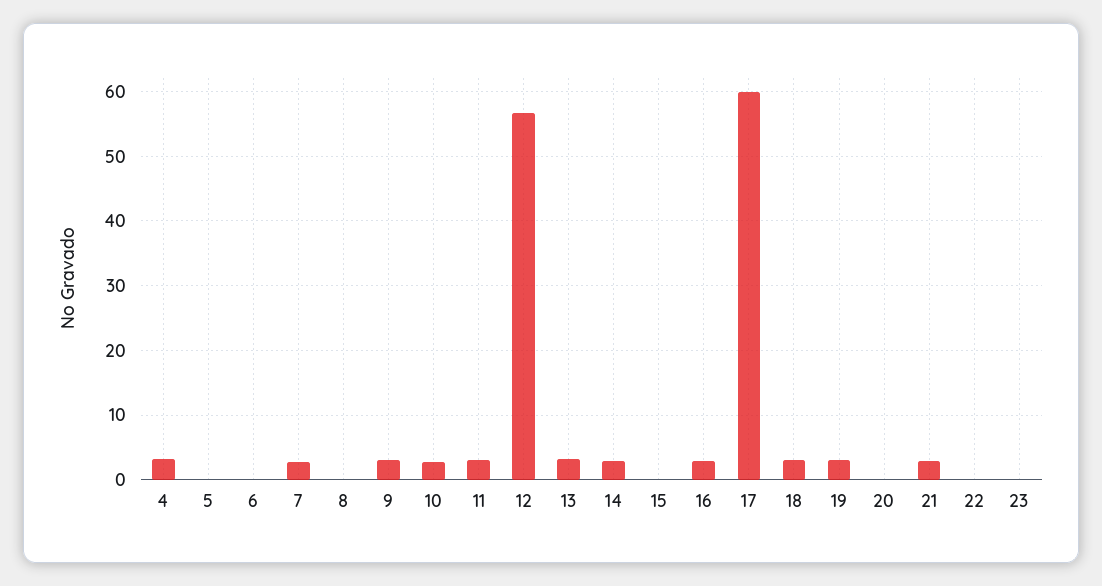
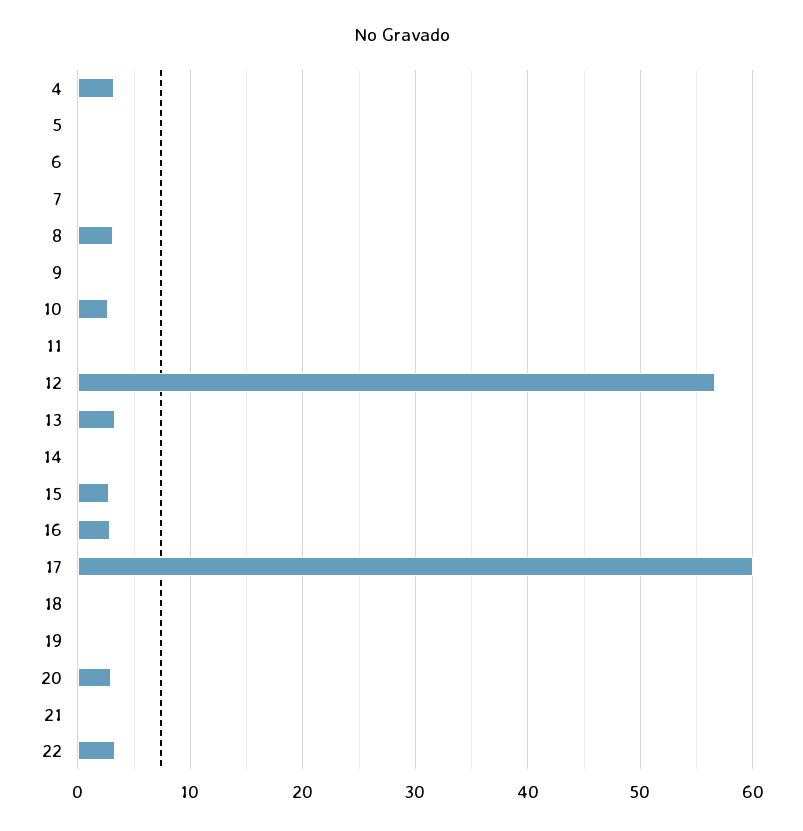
7: 3 -> 0
8: 0 -> 3
9: 3 -> 0
11: 3 -> 0
14: 3 -> 0
15: 0 -> 3
18: 3 -> 0
19: 3 -> 0
20: 0 -> 3
21: 3 -> 0
22: 0 -> 3
23: 0 -> none

